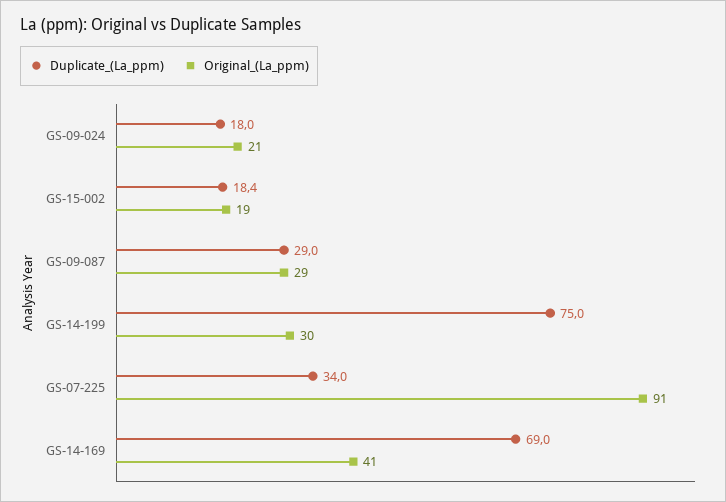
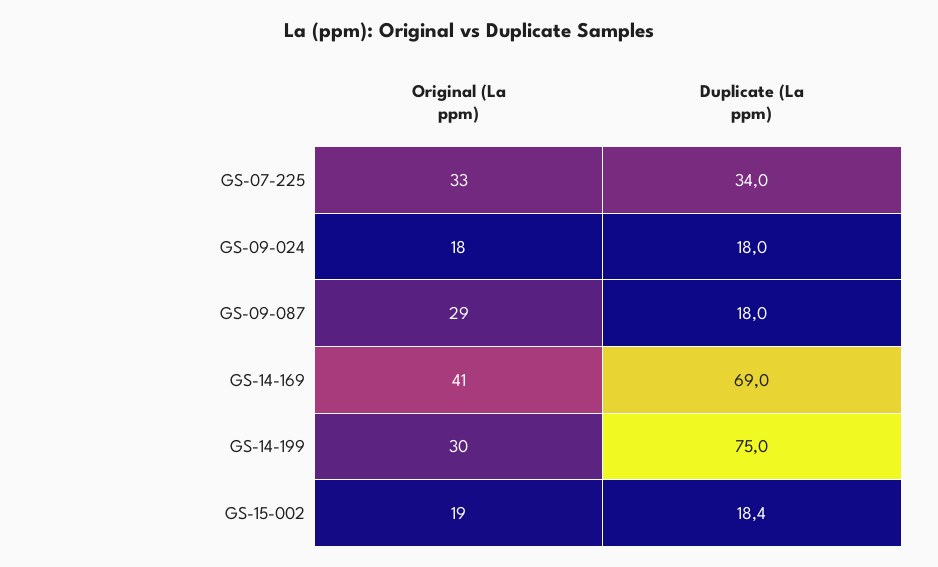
Original_(La_ppm), GS-09-024: 21 -> 18
Duplicate_(La_ppm), GS-09-087: 29 -> 18
Original_(La_ppm), GS-07-225: 91 -> 33

